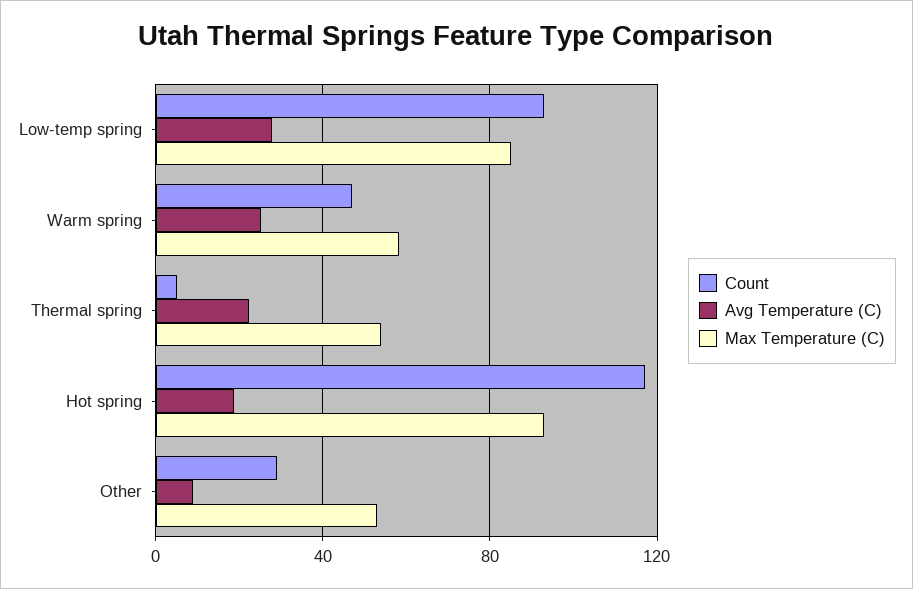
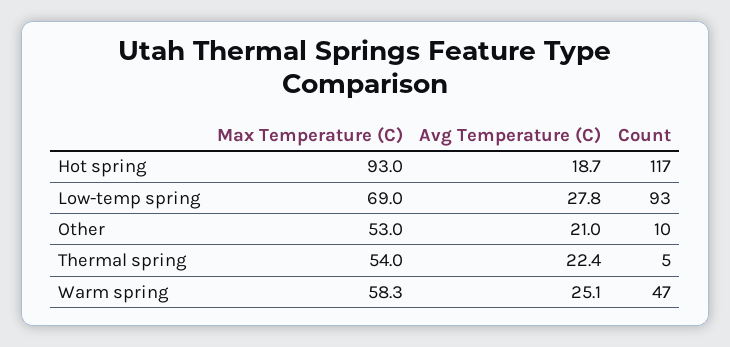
Max Temperature (C), Low-temp spring: 85 -> 69
Count, Other: 30 -> 10
Avg Temperature (C), Other: 10 -> 21

